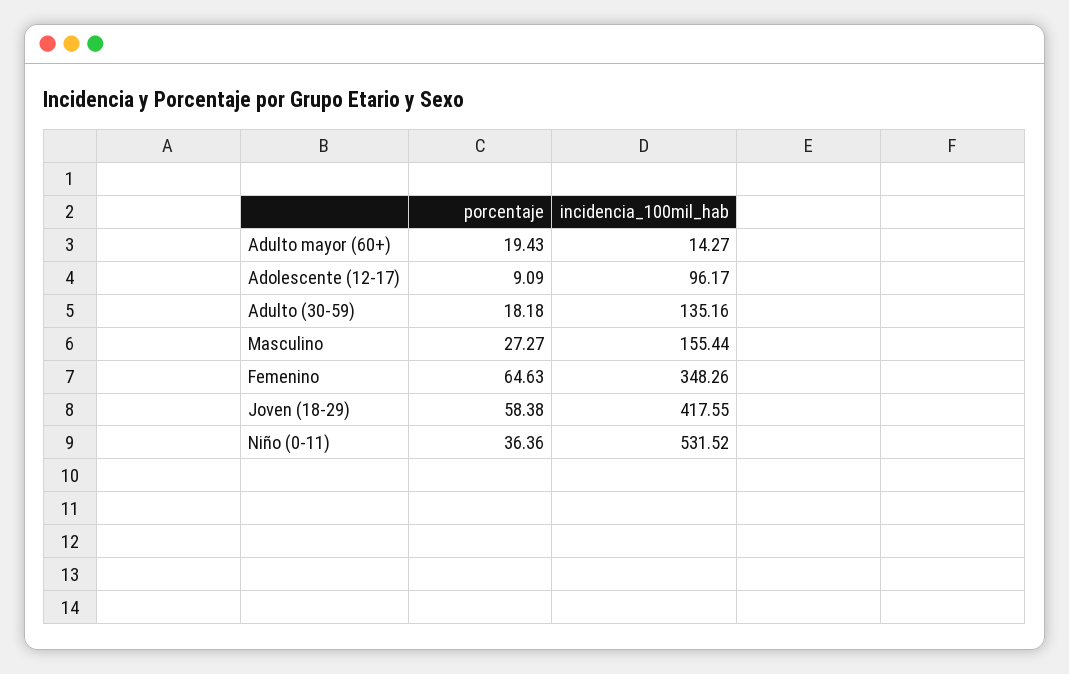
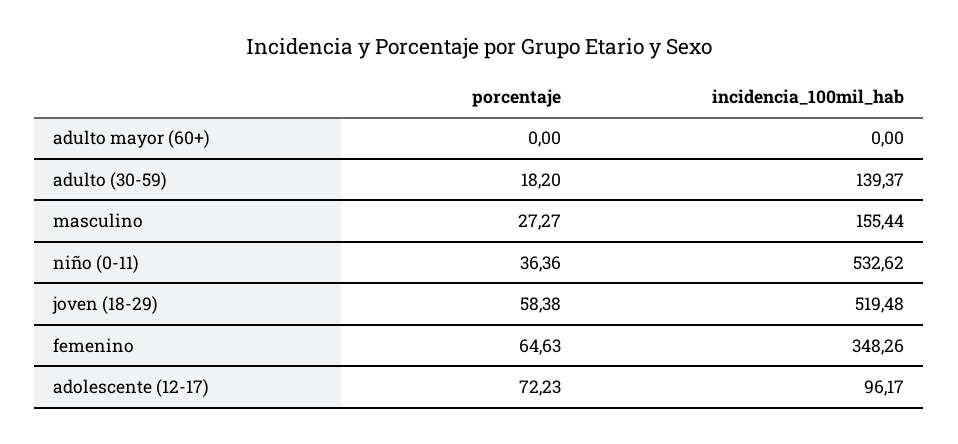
porcentaje, Adulto mayor (60+): 19.43 -> 0
incidencia_100mil_hab, Adulto mayor (60+): 14.27 -> 0
porcentaje, Adolescente (12-17): 9.09 -> 72.23
porcentaje, Adulto (30-59): 18.18 -> 18.2
incidencia_100mil_hab, Adulto (30-59): 135.16 -> 139.37
incidencia_100mil_hab, Joven (18-29): 417.55 -> 519.48
incidencia_100mil_hab, Niño (0-11): 531.52 -> 532.62

